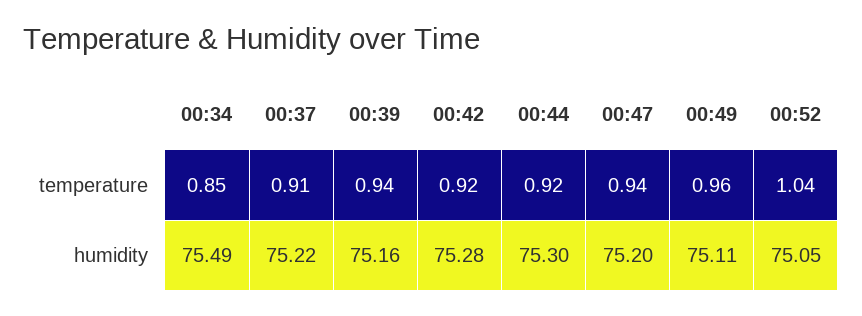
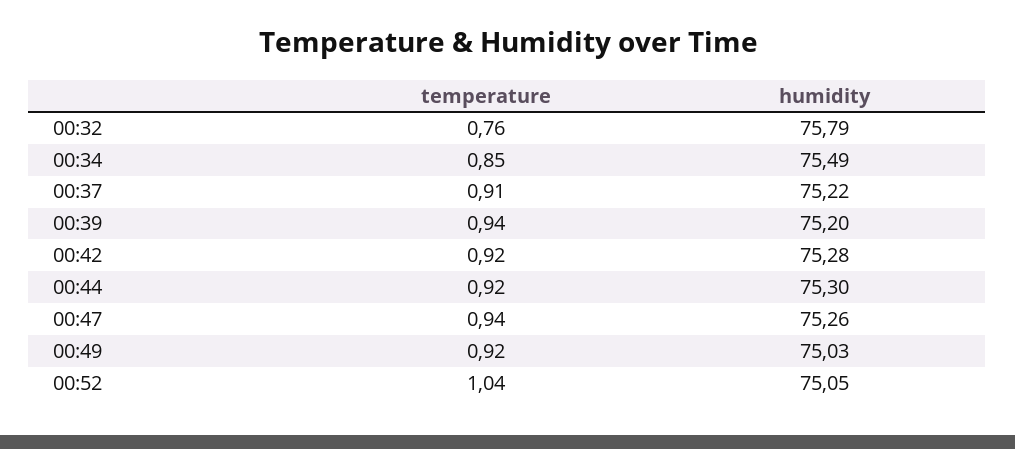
00:49, temperature: 0.96 -> 0.92
00:39, humidity: 75.16 -> 75.2
00:47, humidity: 75.2 -> 75.26
00:49, humidity: 75.11 -> 75.03
00:32, temperature: none -> 0.76
00:32, humidity: none -> 75.79

